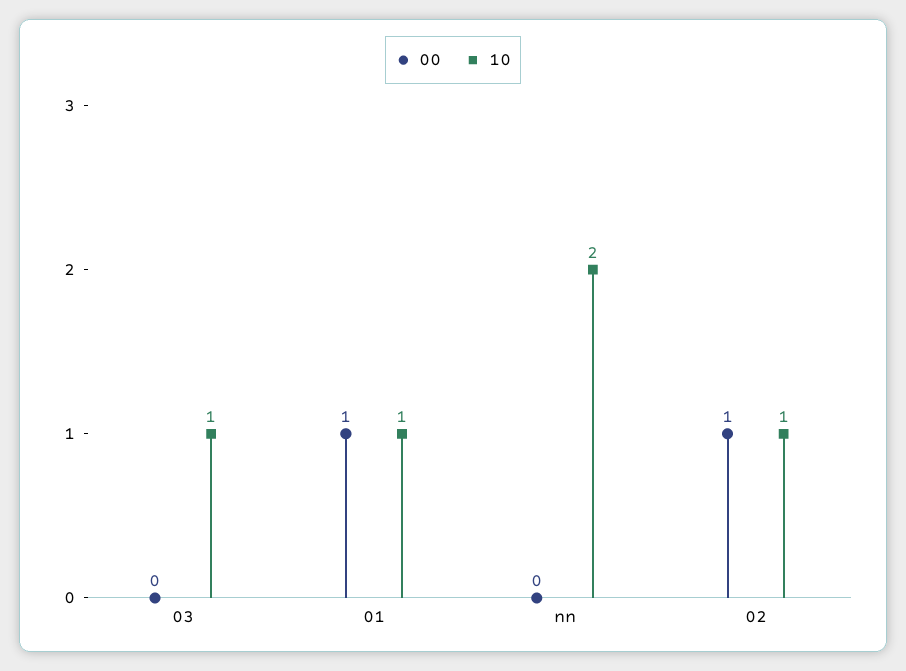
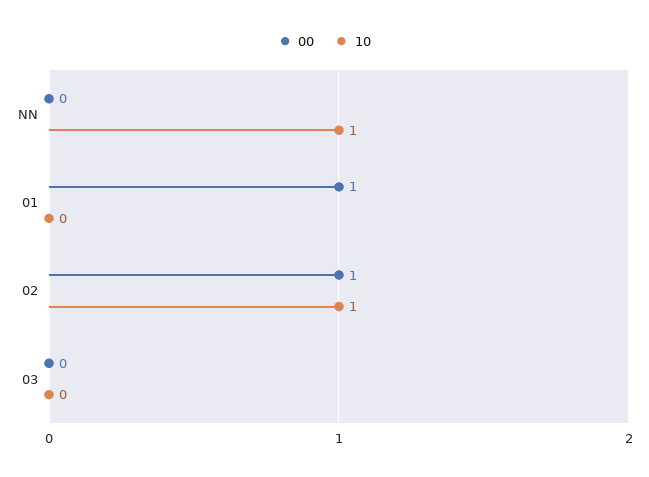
10, 03: 1 -> 0
10, 01: 1 -> 0
10, nn: 2 -> 1

